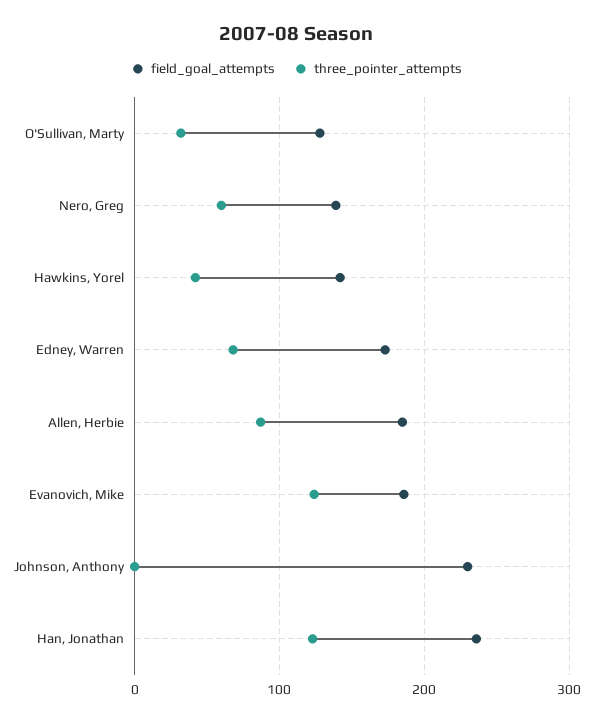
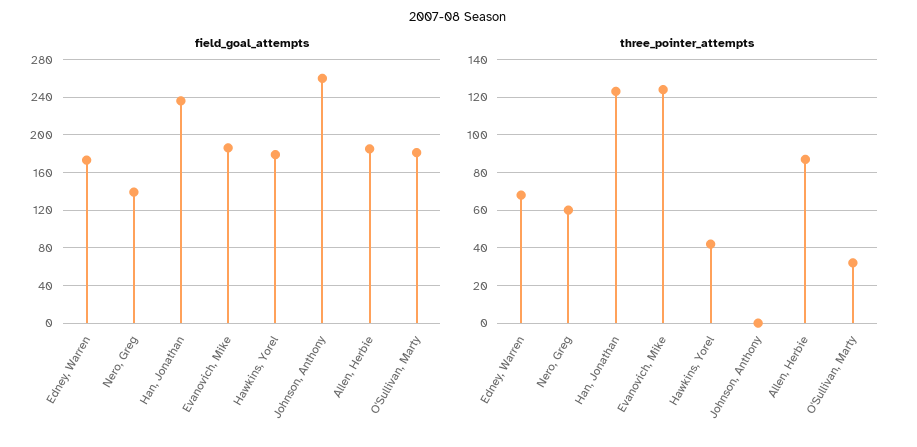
field_goal_attempts, O'Sullivan, Marty: 130 -> 180
field_goal_attempts, Hawkins, Yorel: 140 -> 180
field_goal_attempts, Johnson, Anthony: 230 -> 260

